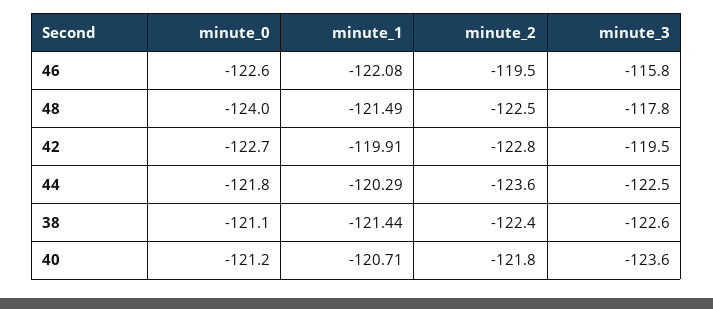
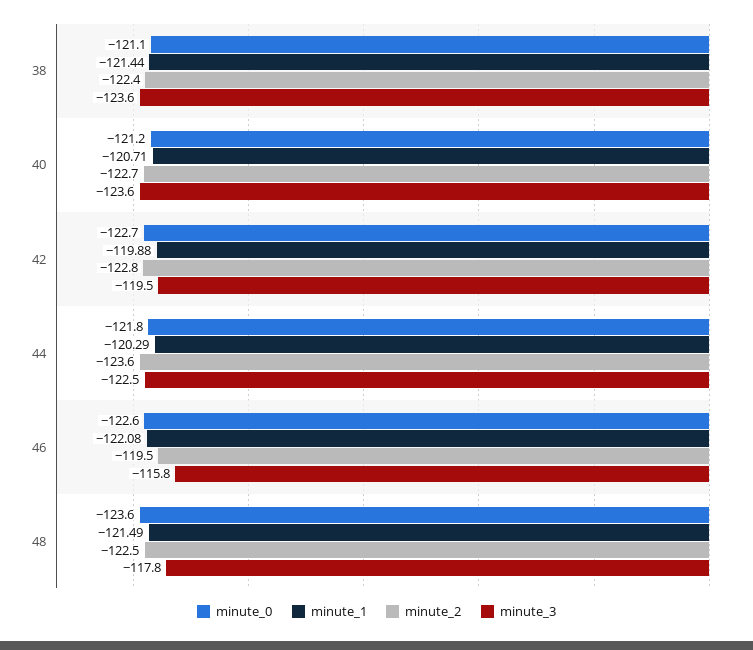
minute_0, 48: -124 -> -123.6
minute_1, 42: -119.91 -> -119.88
minute_3, 38: -122.6 -> -123.6
minute_2, 40: -121.8 -> -122.7

